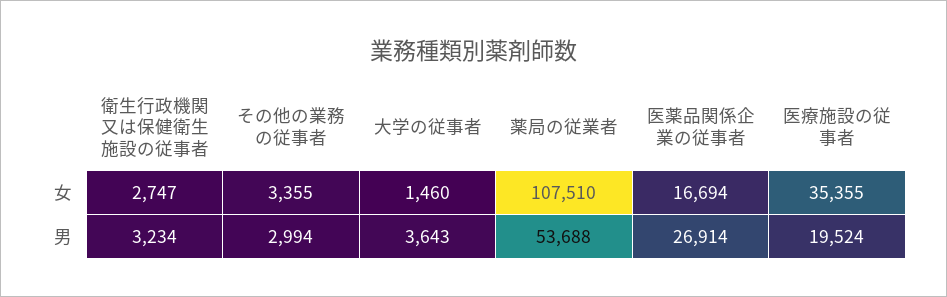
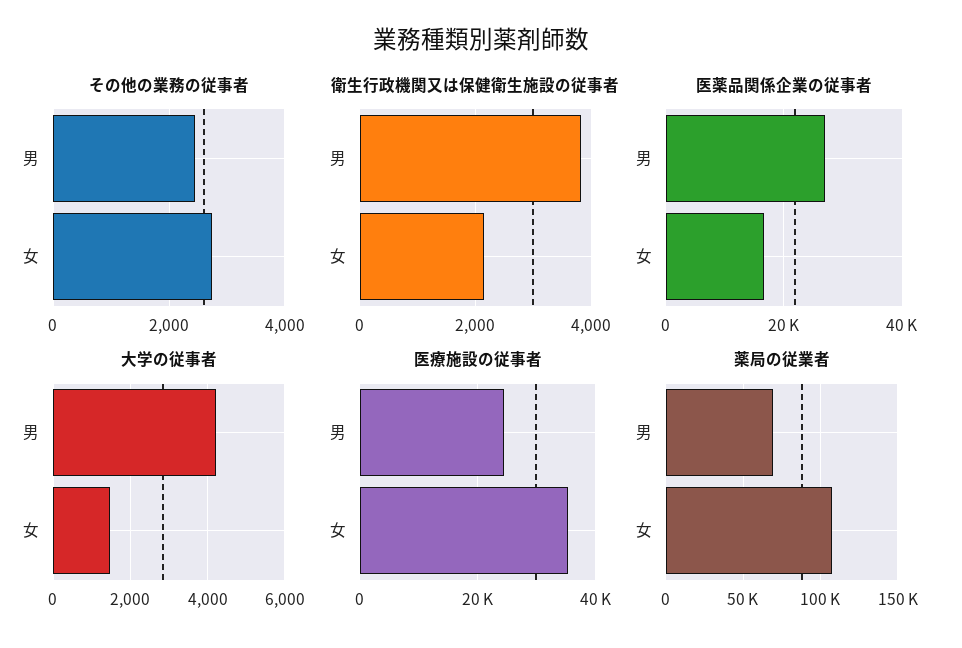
衛生行政機関又は保健衛生施設の従事者, 女: 2747 -> 2200
その他の業務の従事者, 女: 3355 -> 2800
衛生行政機関又は保健衛生施設の従事者, 男: 3234 -> 3800
その他の業務の従事者, 男: 2994 -> 2400
大学の従事者, 男: 3643 -> 4200
薬局の従業者, 男: 53688 -> 70000
医療施設の従事者, 男: 19524 -> 24000

